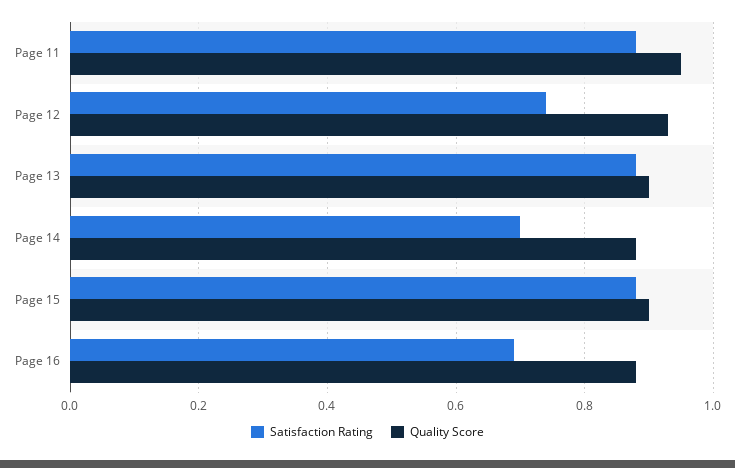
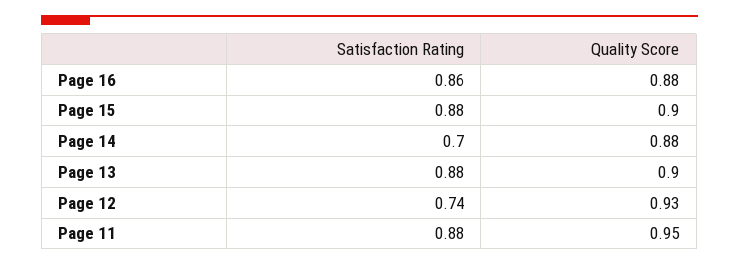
Satisfaction Rating, Page 16: 0.7 -> 0.86

